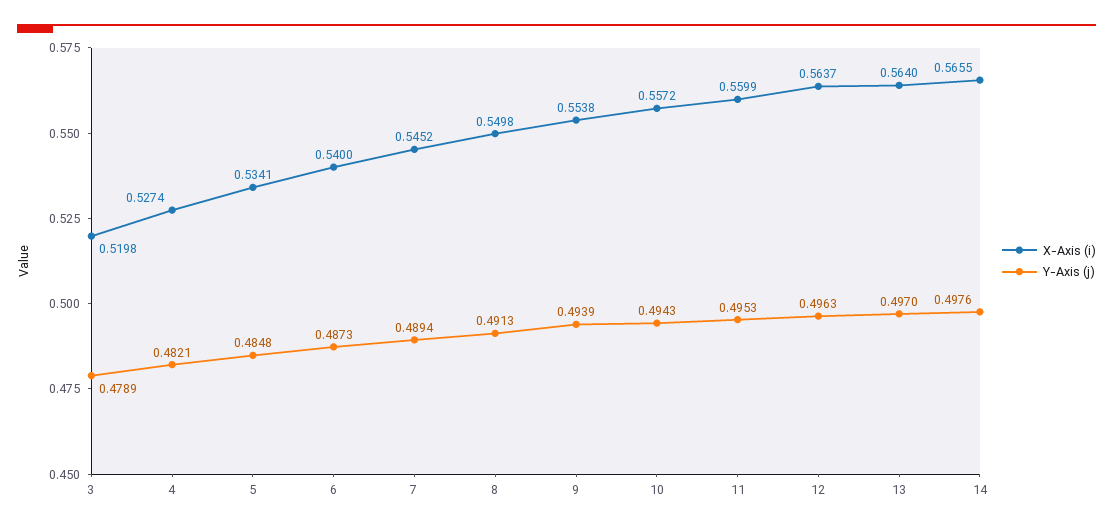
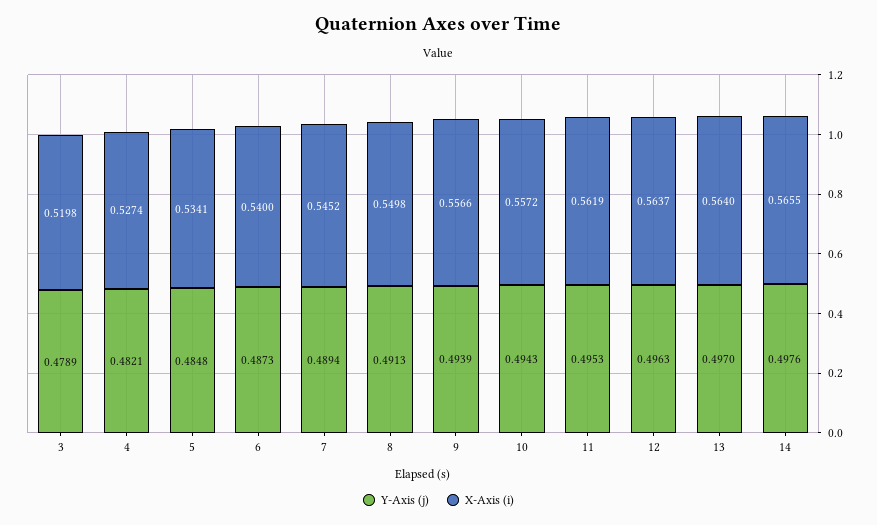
X-Axis (i), 9: 0.5538 -> 0.5566
X-Axis (i), 11: 0.5599 -> 0.5619

